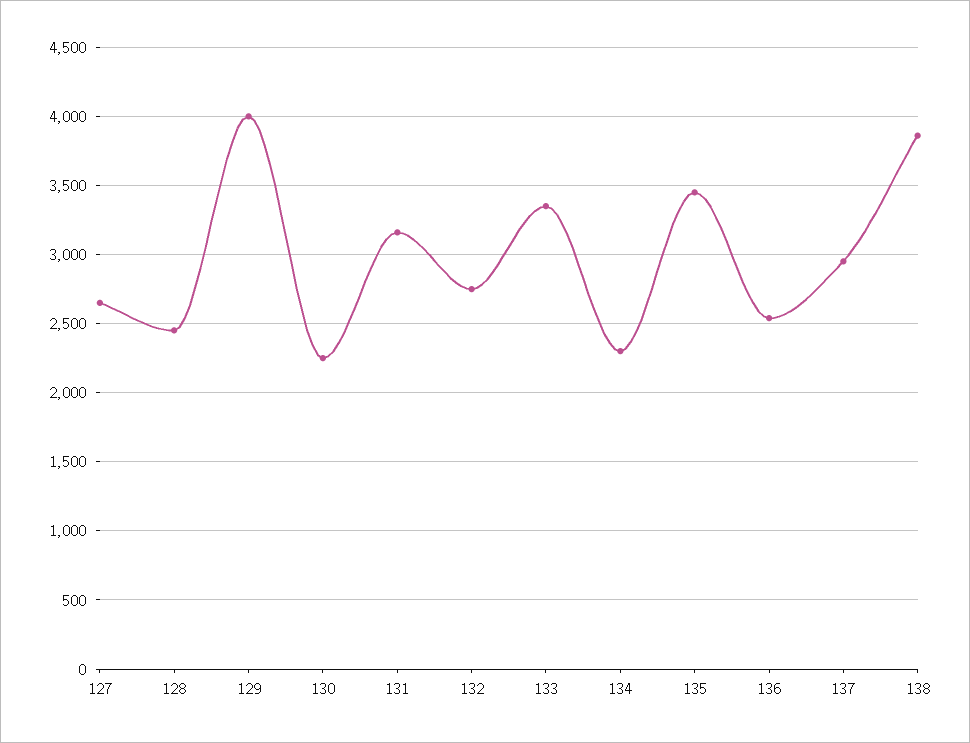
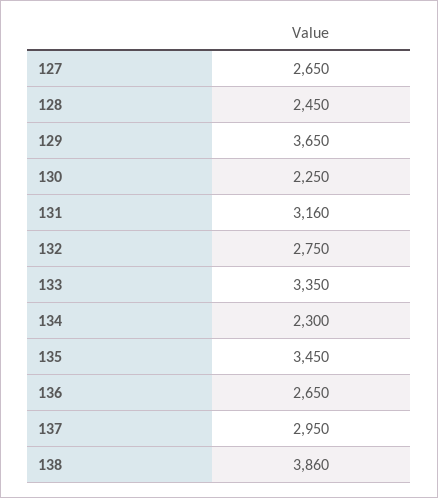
129: 4000 -> 3650
136: 2550 -> 2650

